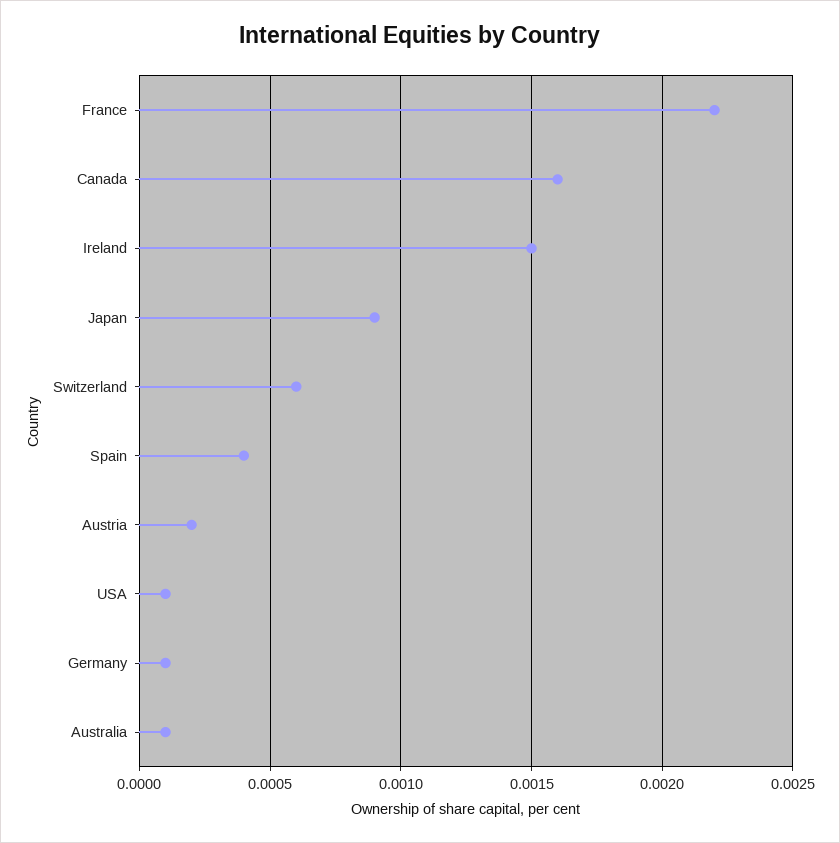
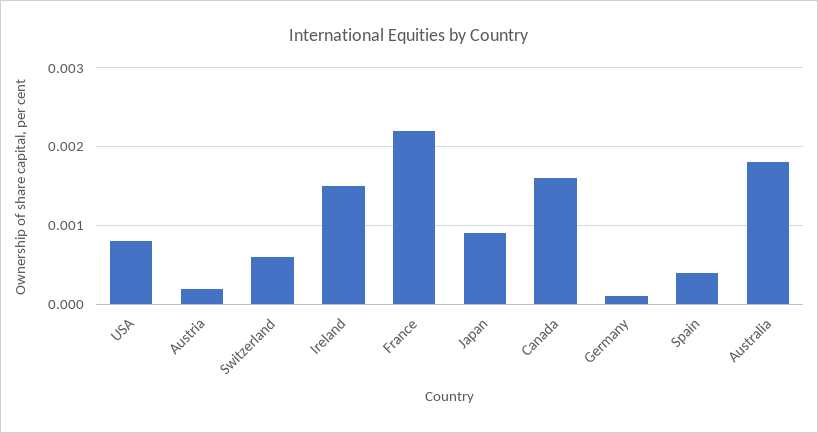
USA: 0.0001 -> 0.0008
Australia: 0.0001 -> 0.0018

